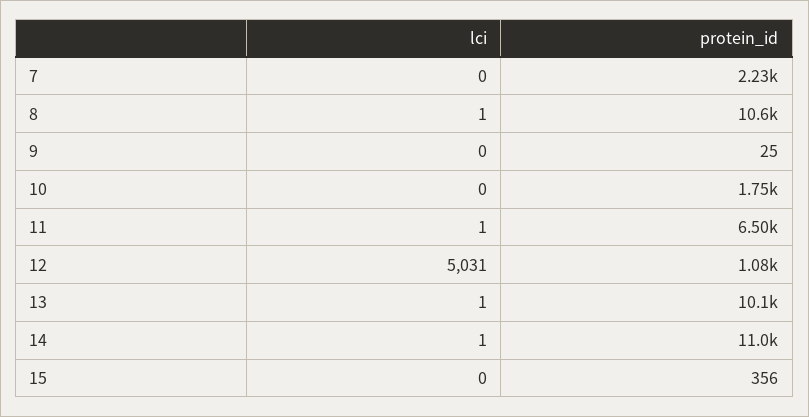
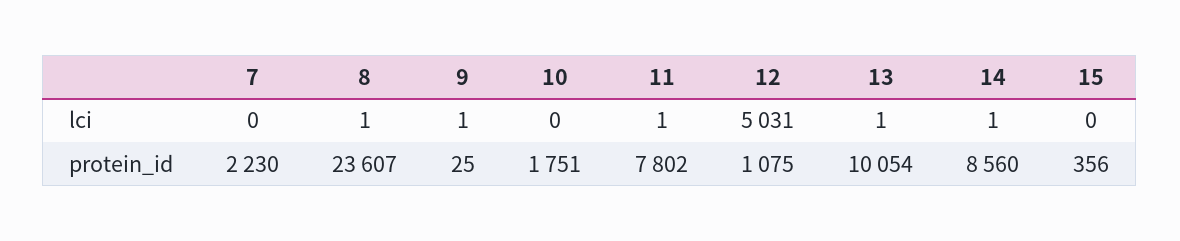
protein_id, 8: 10600 -> 23607
lci, 9: 0 -> 1
protein_id, 11: 6500 -> 7802
protein_id, 14: 11000 -> 8560

